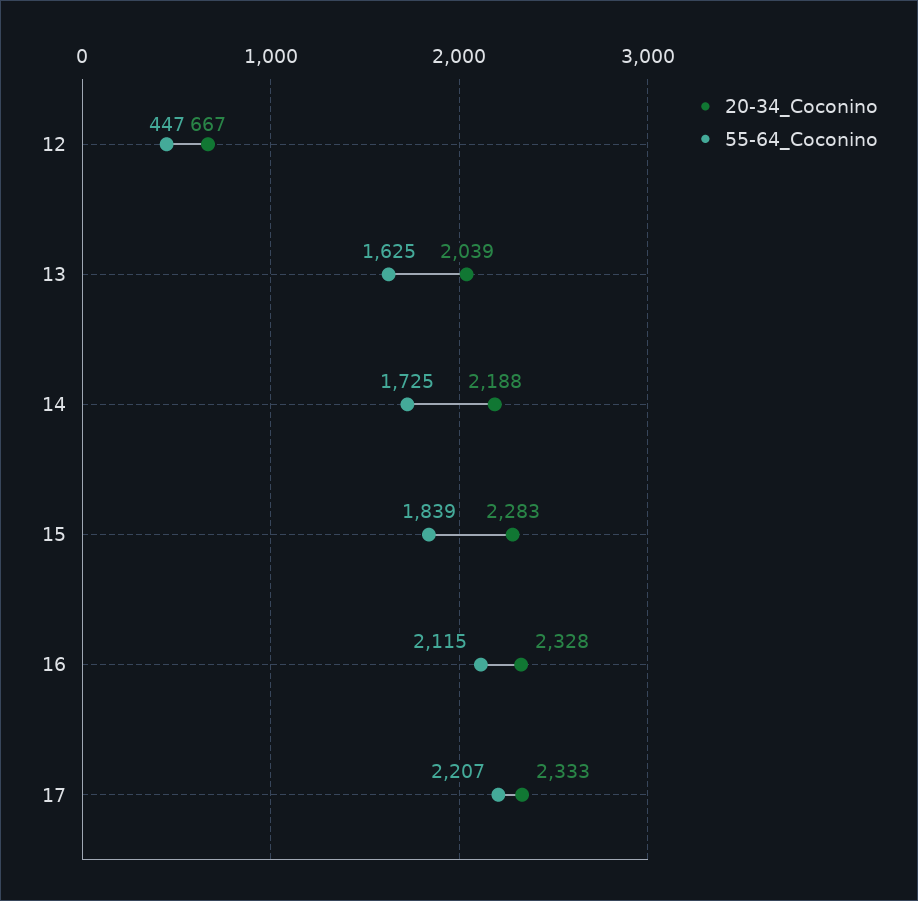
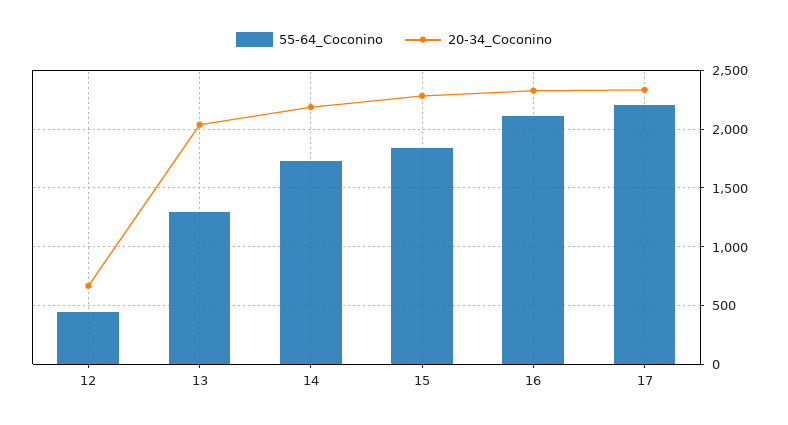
55-64_Coconino, 13: 1625 -> 1300

